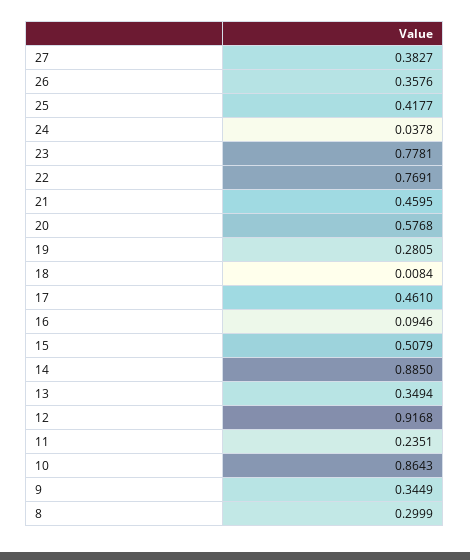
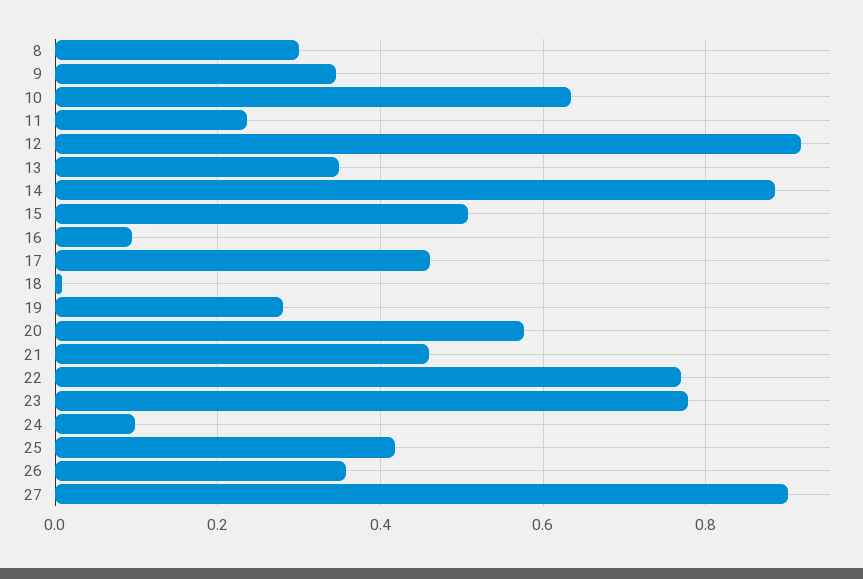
27: 0.3827 -> 0.9
24: 0.0378 -> 0.1
10: 0.8643 -> 0.64

